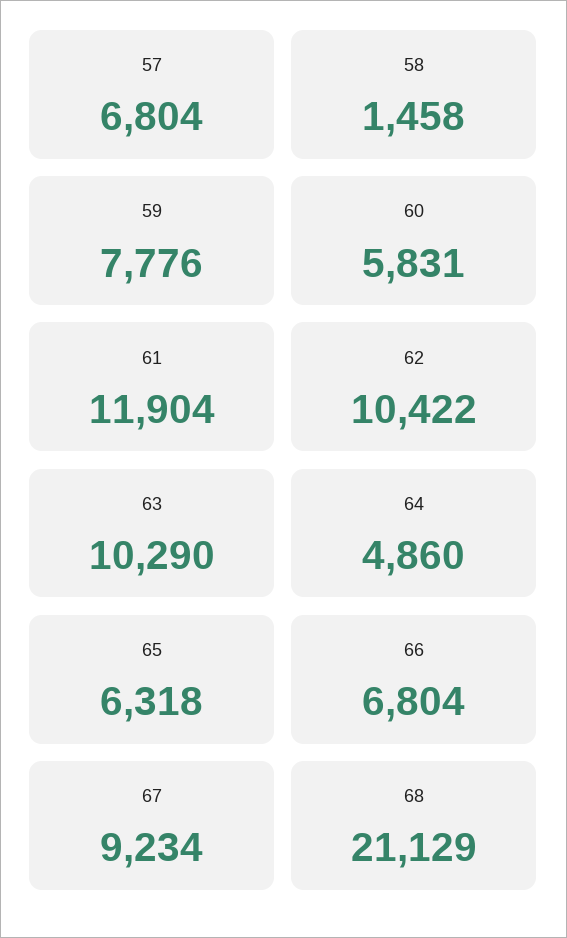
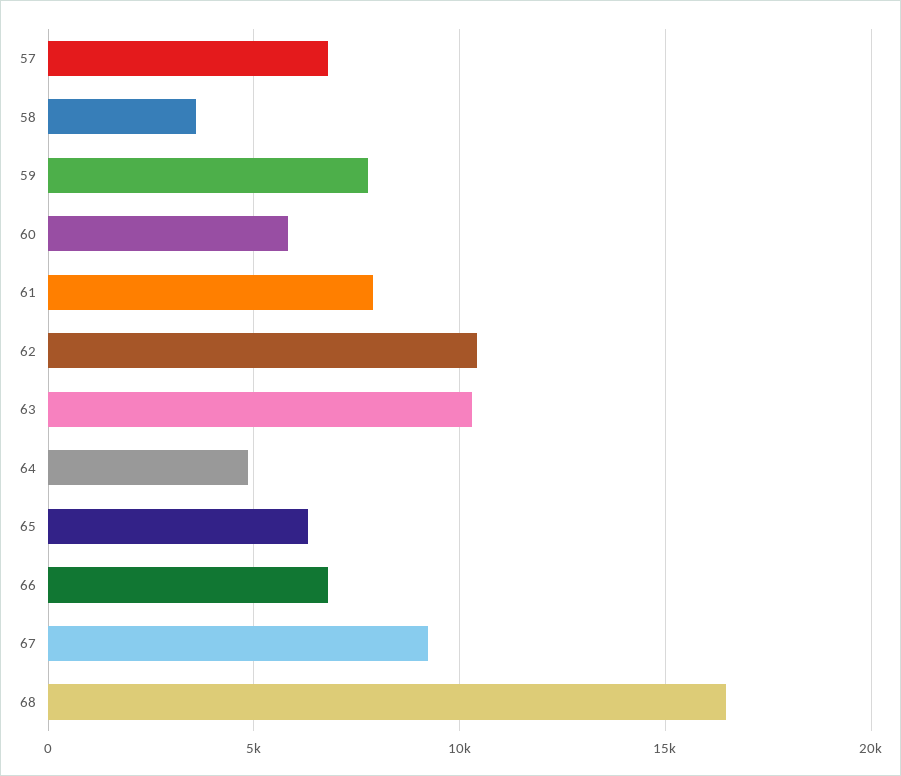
58: 1458 -> 3500
61: 11904 -> 8000
68: 21129 -> 16500

